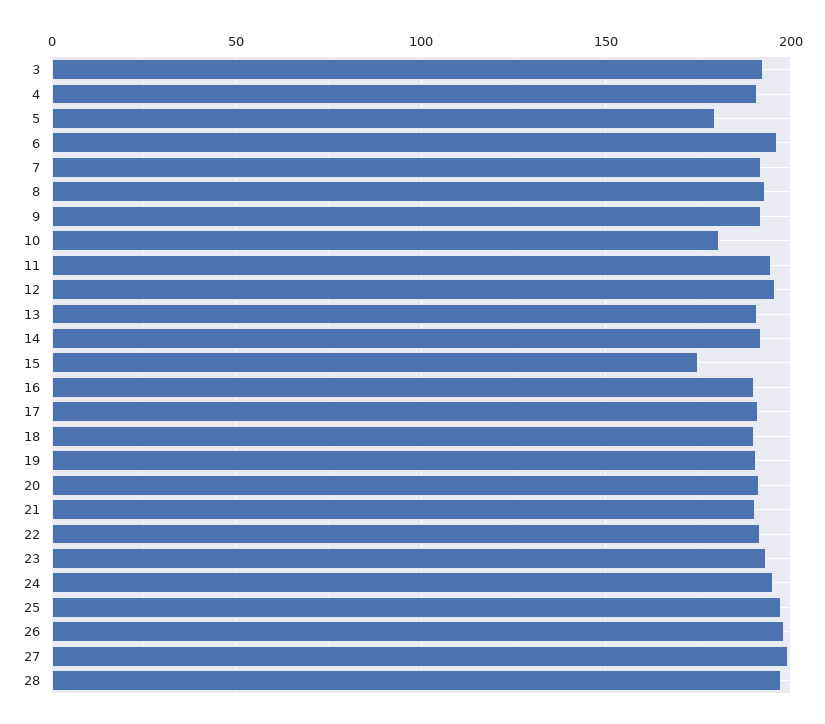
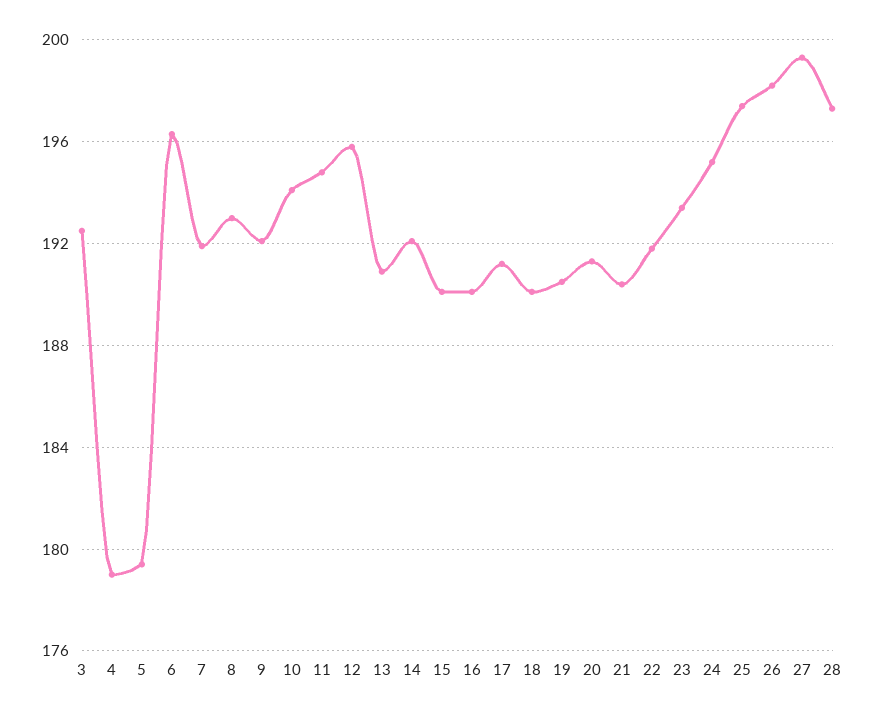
4: 190 -> 179
10: 180 -> 194
15: 175 -> 190

